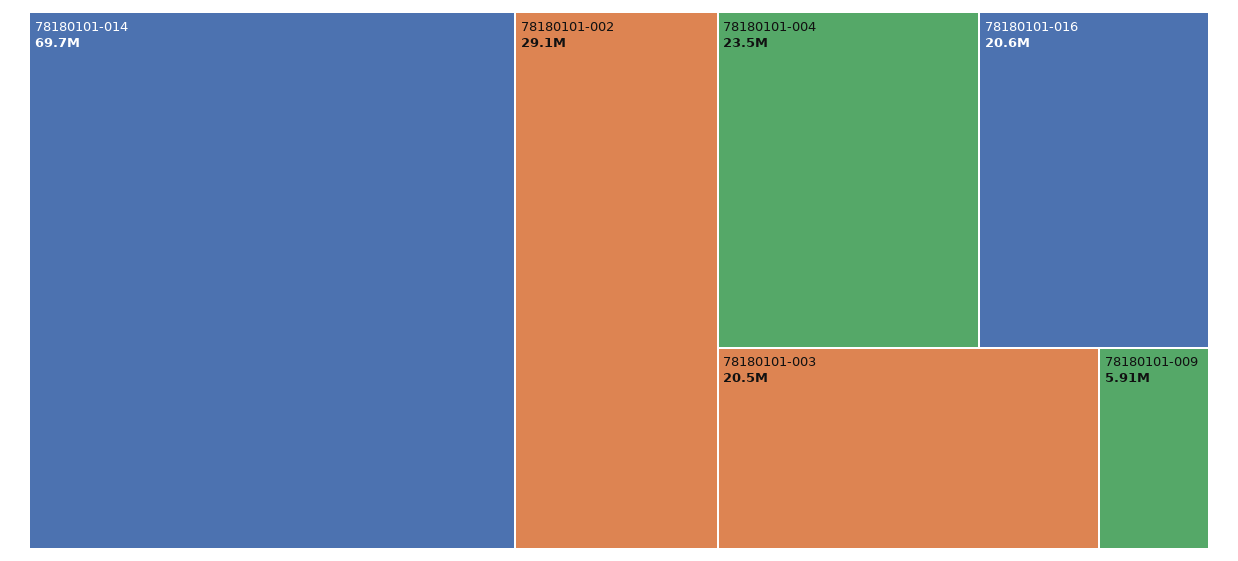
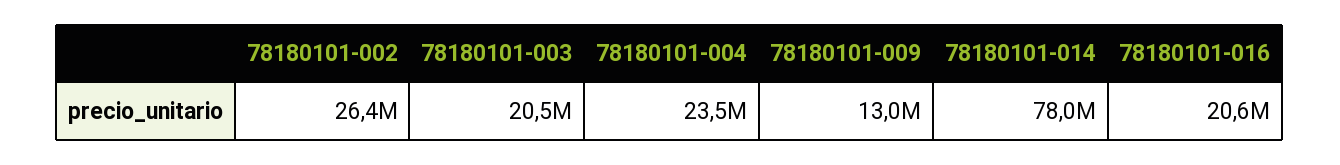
78180101-014: 69700000 -> 78000000
78180101-002: 29100000 -> 26400000
78180101-009: 5910000 -> 13000000

